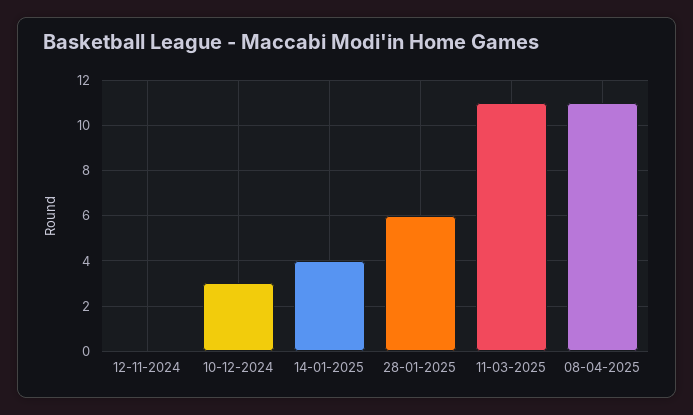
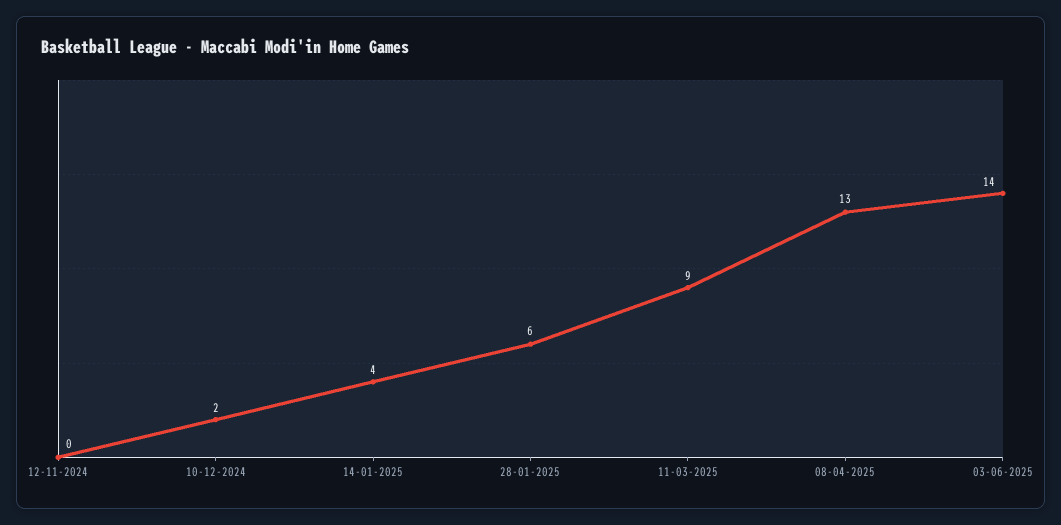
10-12-2024: 3 -> 2
11-03-2025: 11 -> 9
08-04-2025: 11 -> 13
03-06-2025: none -> 14

